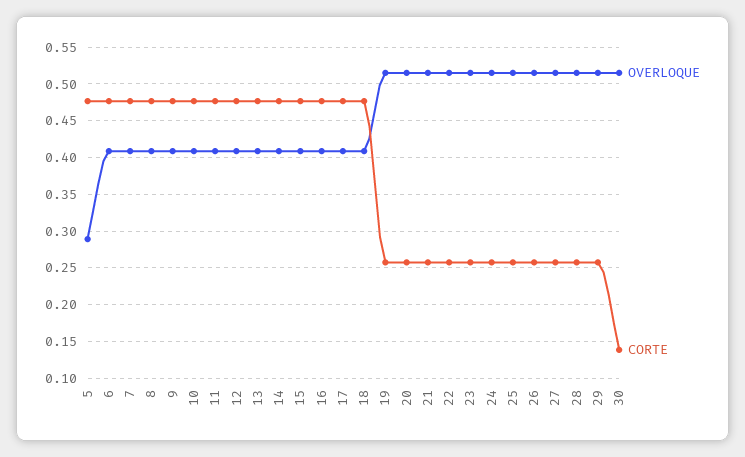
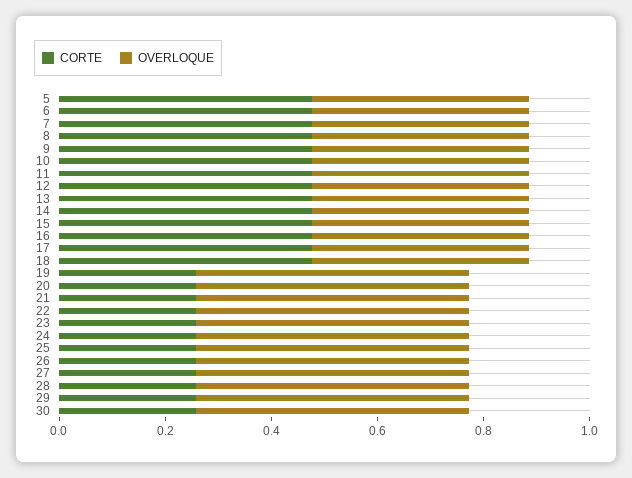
OVERLOQUE, 5: 0.29 -> 0.4
CORTE, 30: 0.14 -> 0.25

